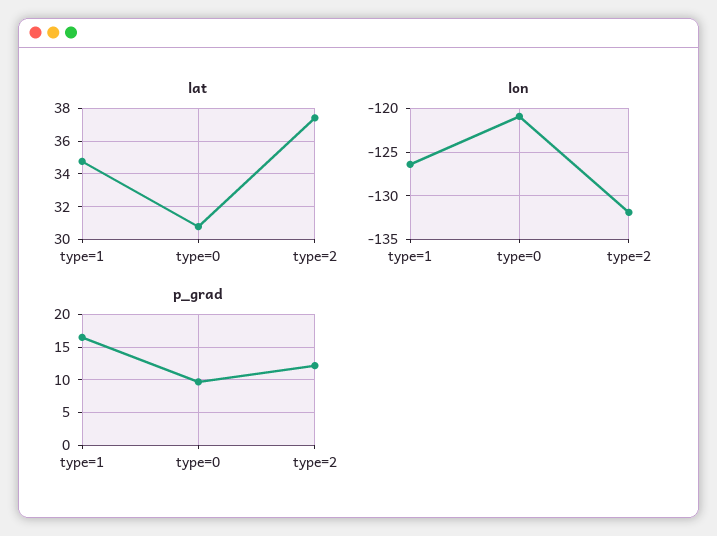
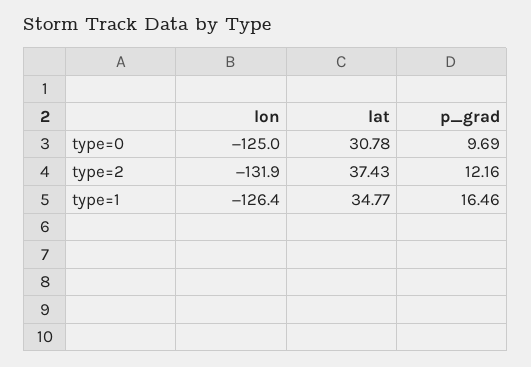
lon, type=0: -121 -> -125

